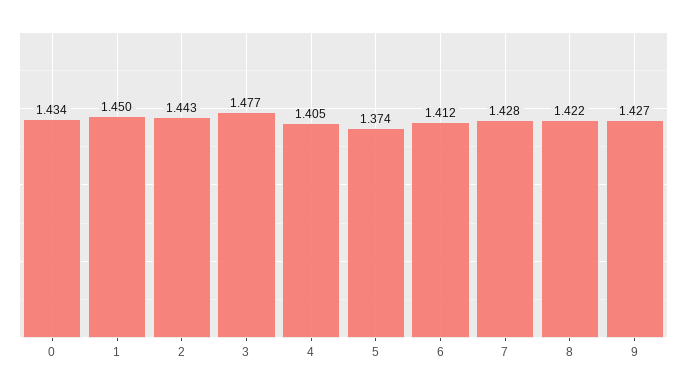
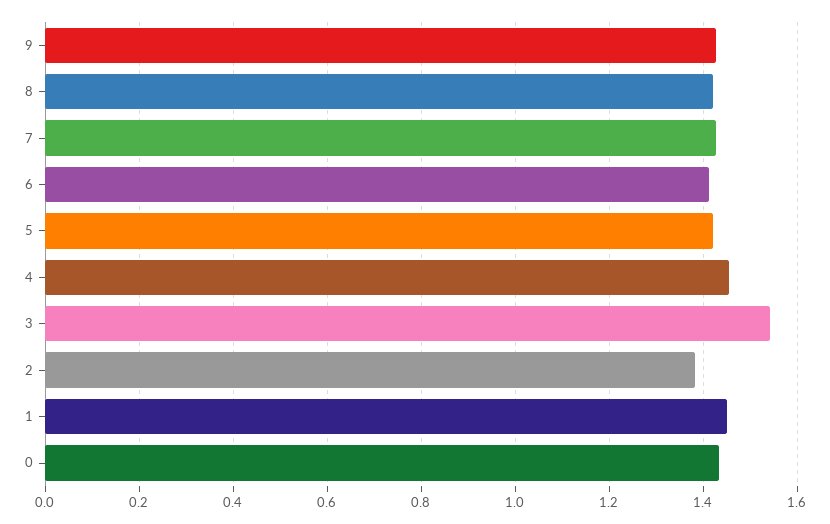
2: 1.443 -> 1.38
3: 1.477 -> 1.54
4: 1.405 -> 1.46
5: 1.374 -> 1.42

